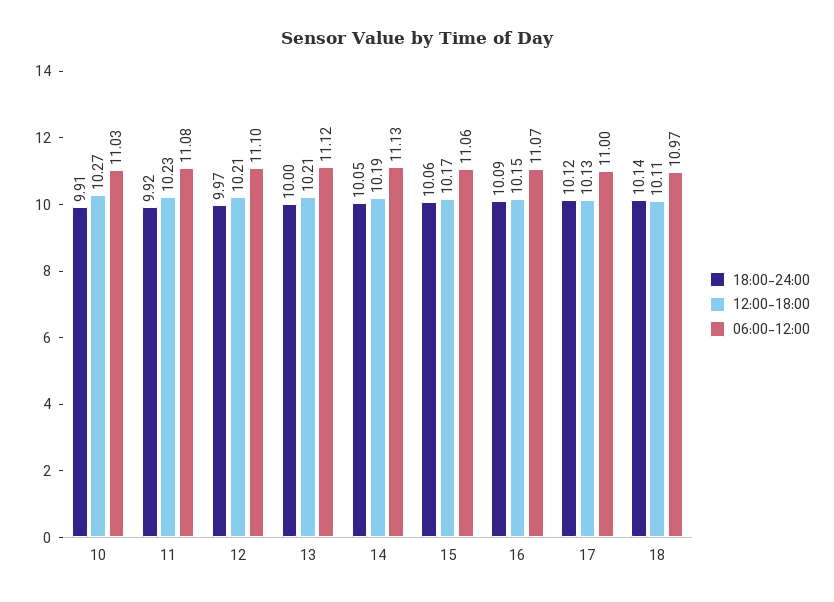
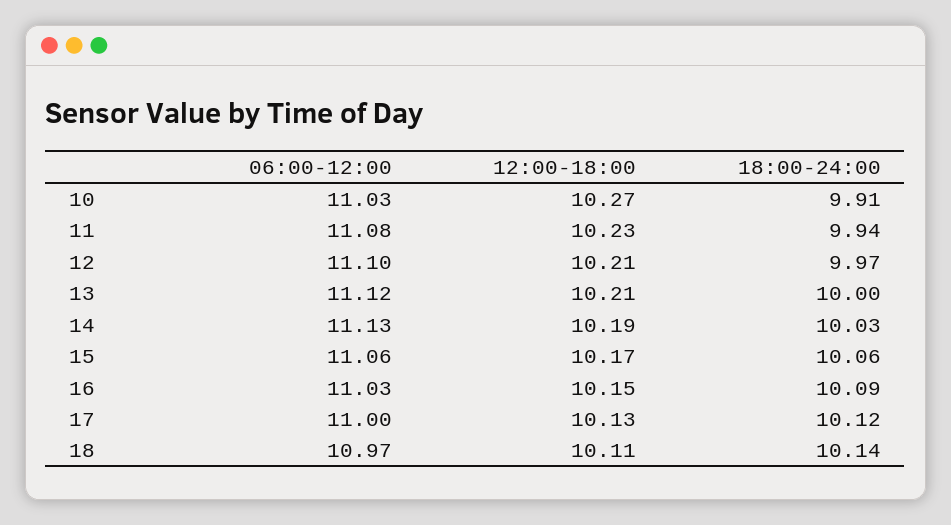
18:00-24:00, 11: 9.92 -> 9.94
18:00-24:00, 14: 10.05 -> 10.03
06:00-12:00, 16: 11.07 -> 11.03

